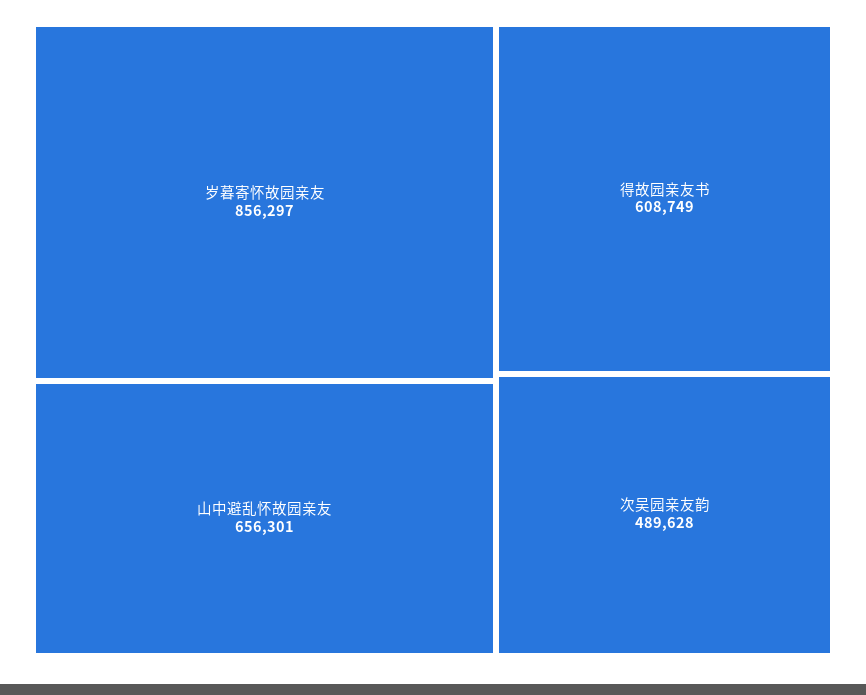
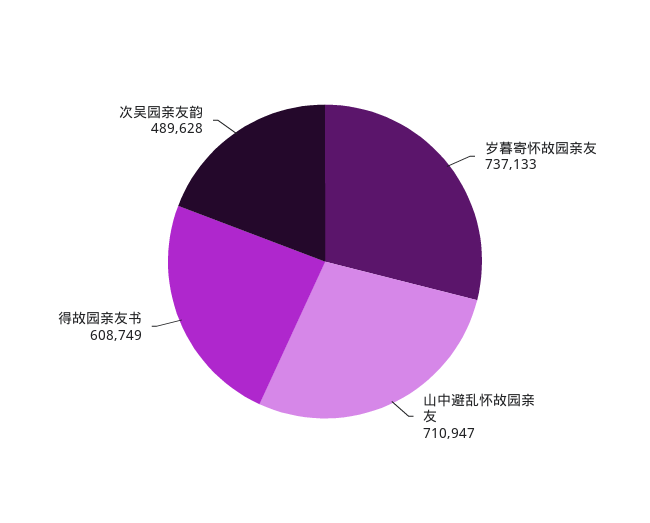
岁暮寄怀故园亲友: 856297 -> 737133
山中避乱怀故园亲友: 656301 -> 710947

